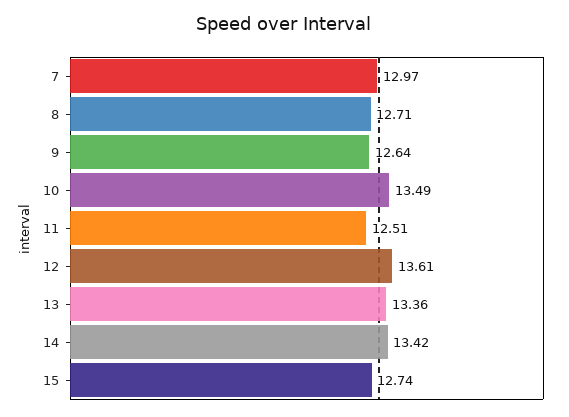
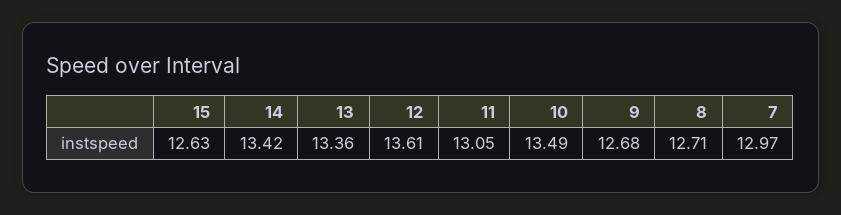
9: 12.64 -> 12.68
11: 12.51 -> 13.05
15: 12.74 -> 12.63

